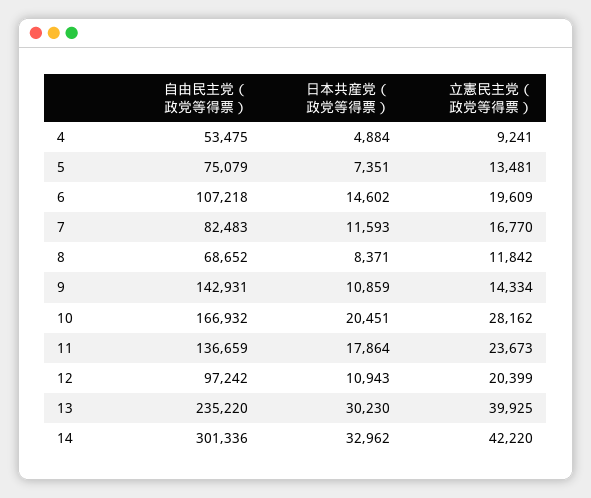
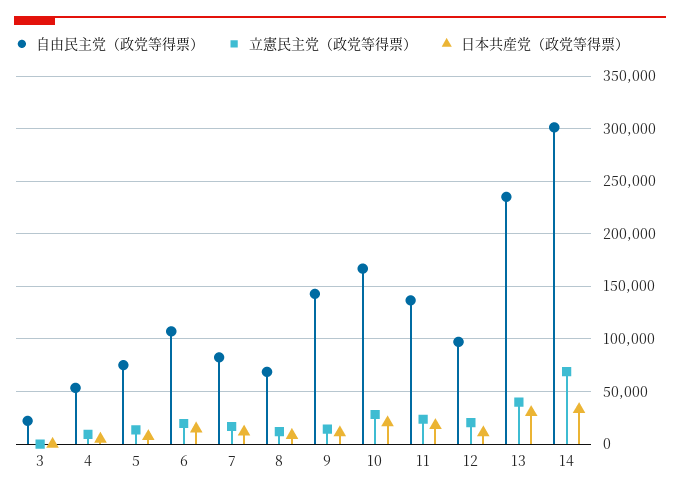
立憲民主党（政党等得票）, 14: 42220 -> 70000
自由民主党（政党等得票）, 3: none -> 20000
立憲民主党（政党等得票）, 3: none -> 0
日本共産党（政党等得票）, 3: none -> 0

